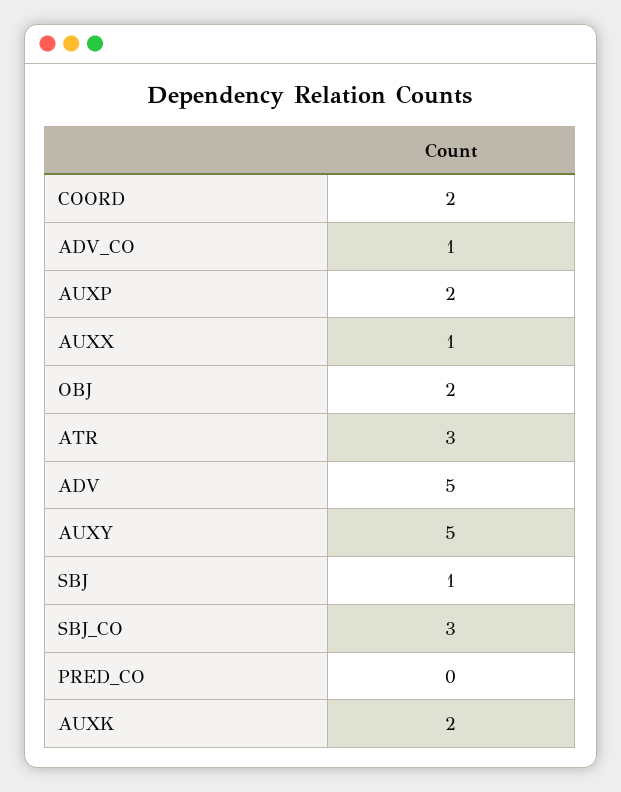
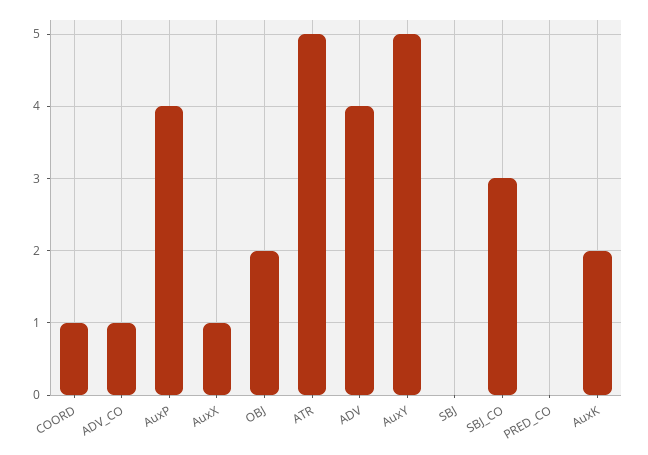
COORD: 2 -> 1
AUXP: 2 -> 4
ATR: 3 -> 5
ADV: 5 -> 4
SBJ: 1 -> 0

